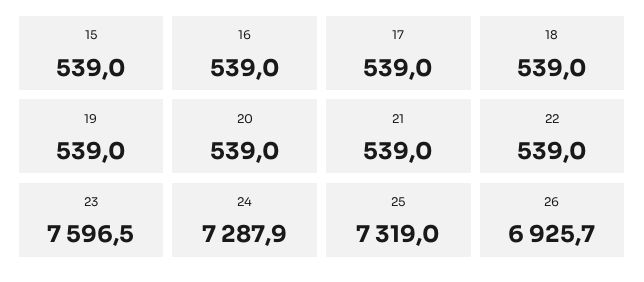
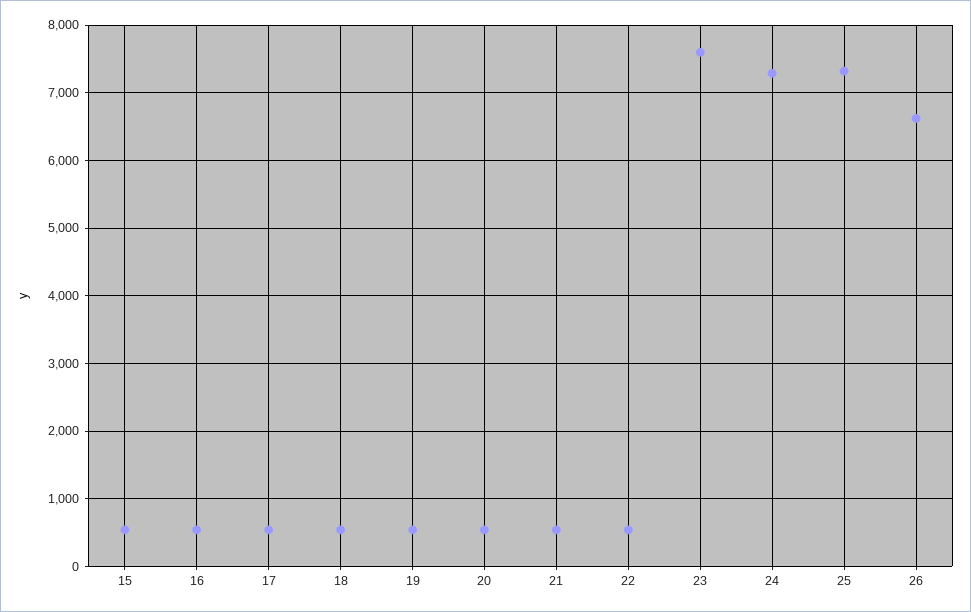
26: 6925.7 -> 6600

